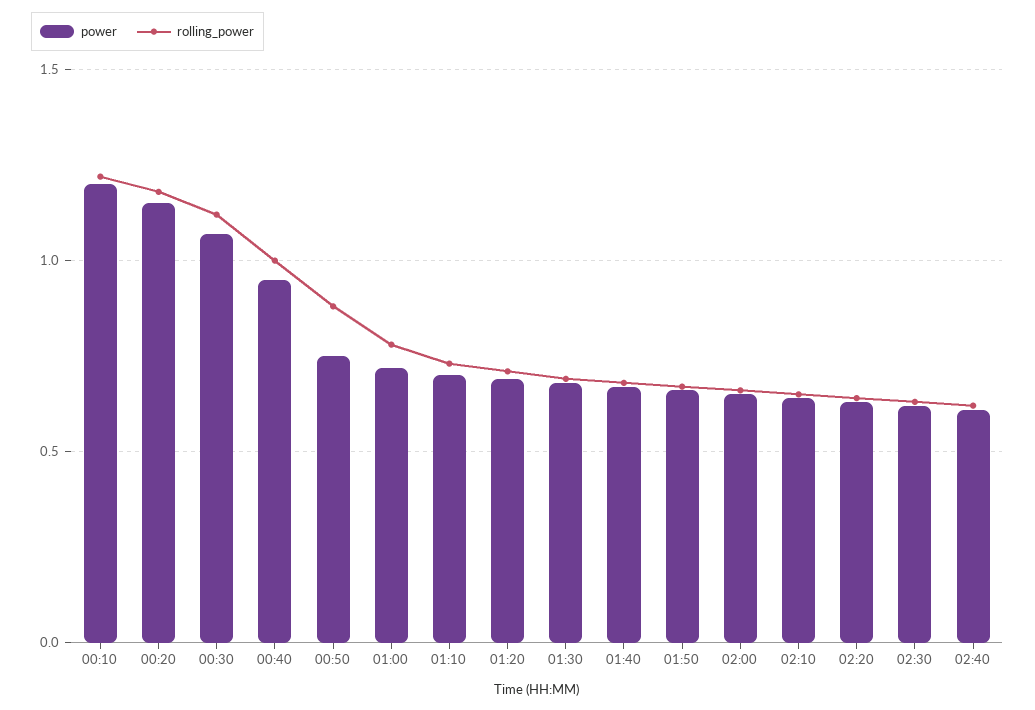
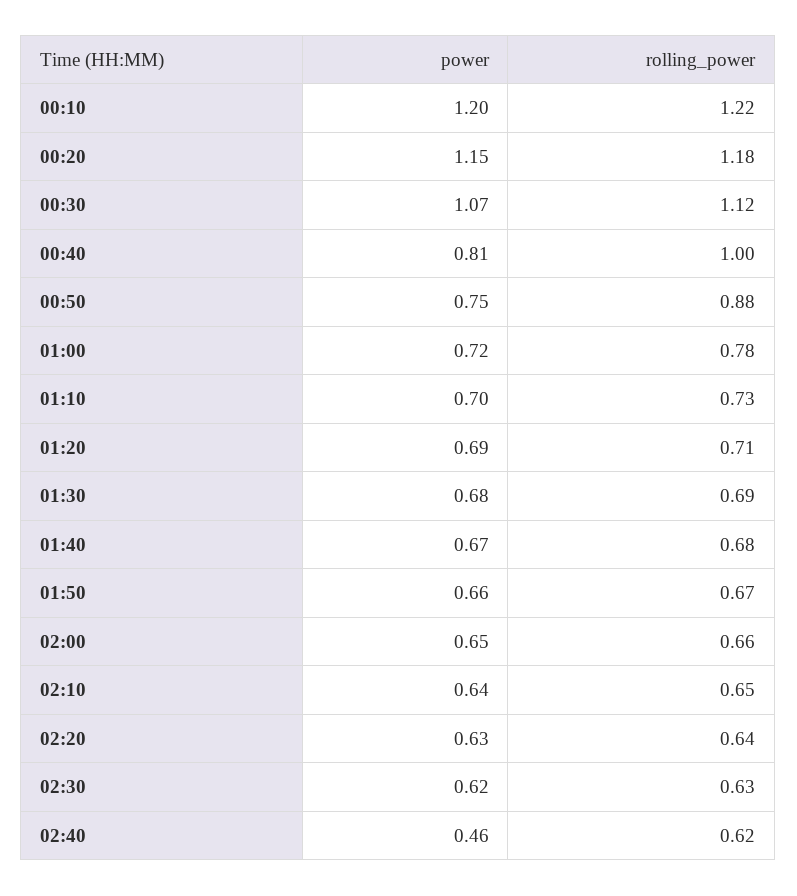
power, 00:40: 0.95 -> 0.81
power, 02:40: 0.6 -> 0.46

